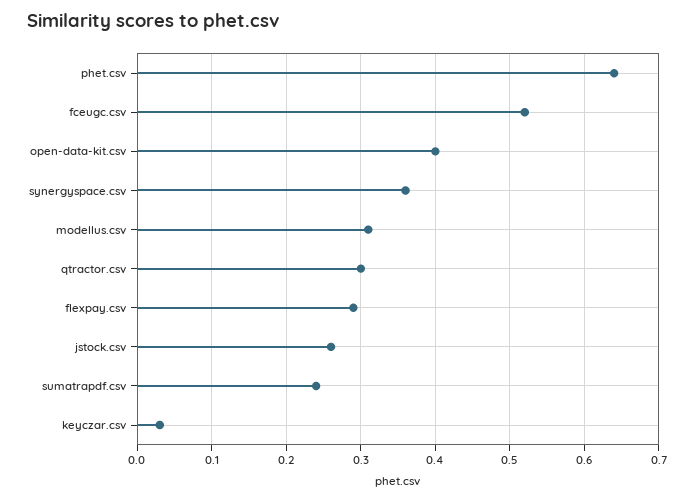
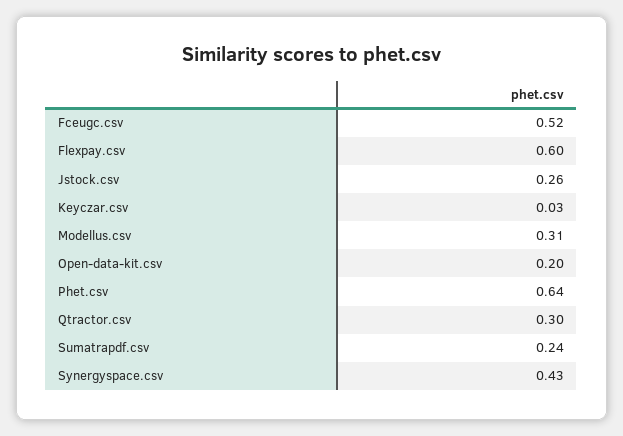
open-data-kit.csv: 0.4 -> 0.2
synergyspace.csv: 0.36 -> 0.43
flexpay.csv: 0.29 -> 0.6

